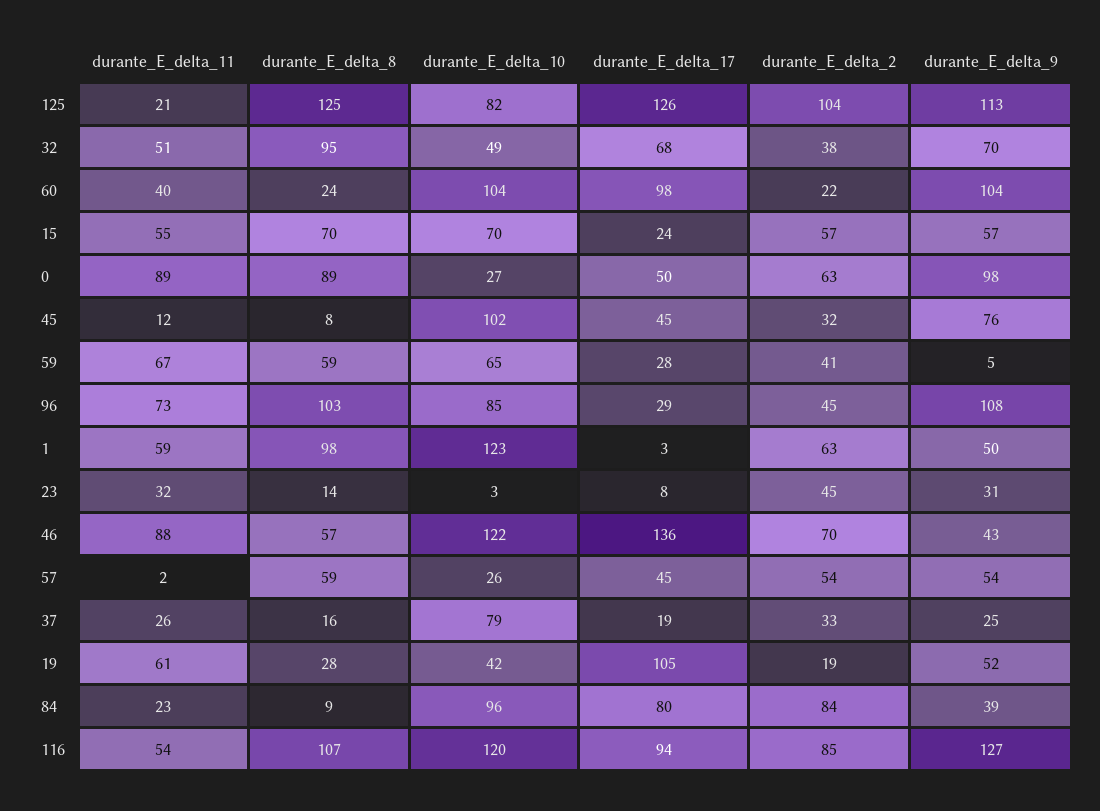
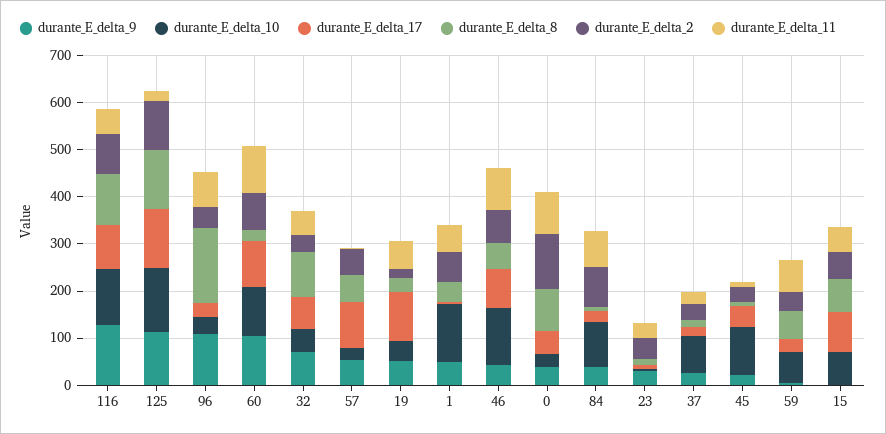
durante_E_delta_10, 125: 82 -> 140
durante_E_delta_11, 60: 40 -> 100
durante_E_delta_2, 60: 22 -> 80
durante_E_delta_17, 15: 24 -> 80
durante_E_delta_9, 15: 57 -> 0
durante_E_delta_2, 0: 63 -> 120
durante_E_delta_9, 0: 98 -> 40
durante_E_delta_9, 45: 76 -> 20
durante_E_delta_8, 96: 103 -> 160
durante_E_delta_10, 96: 85 -> 40
durante_E_delta_8, 1: 98 -> 40
durante_E_delta_17, 46: 136 -> 80
durante_E_delta_17, 57: 45 -> 100
durante_E_delta_11, 84: 23 -> 80
durante_E_delta_17, 84: 80 -> 20

